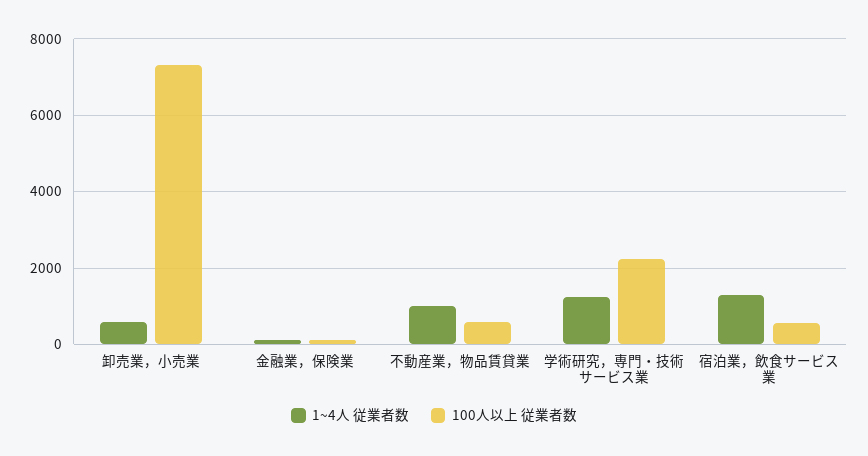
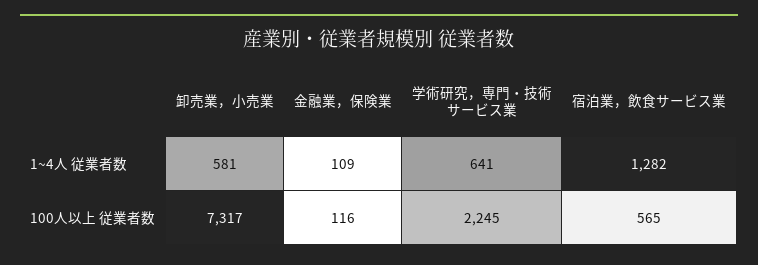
1~4人 従業者数, 不動産業，物品賃貸業: 1000 -> none
100人以上 従業者数, 不動産業，物品賃貸業: 600 -> none
1~4人 従業者数, 学術研究，専門・技術サービス業: 1200 -> 641

